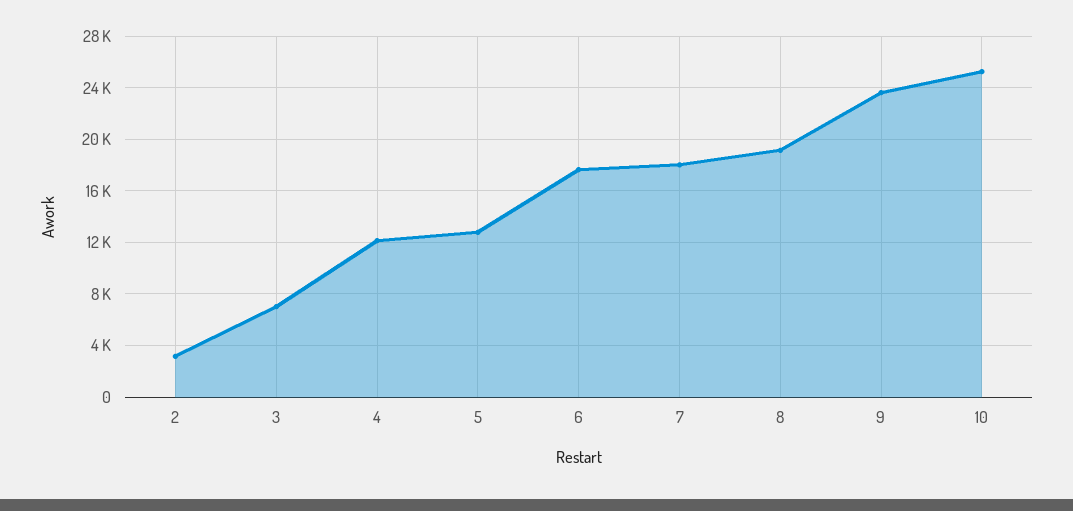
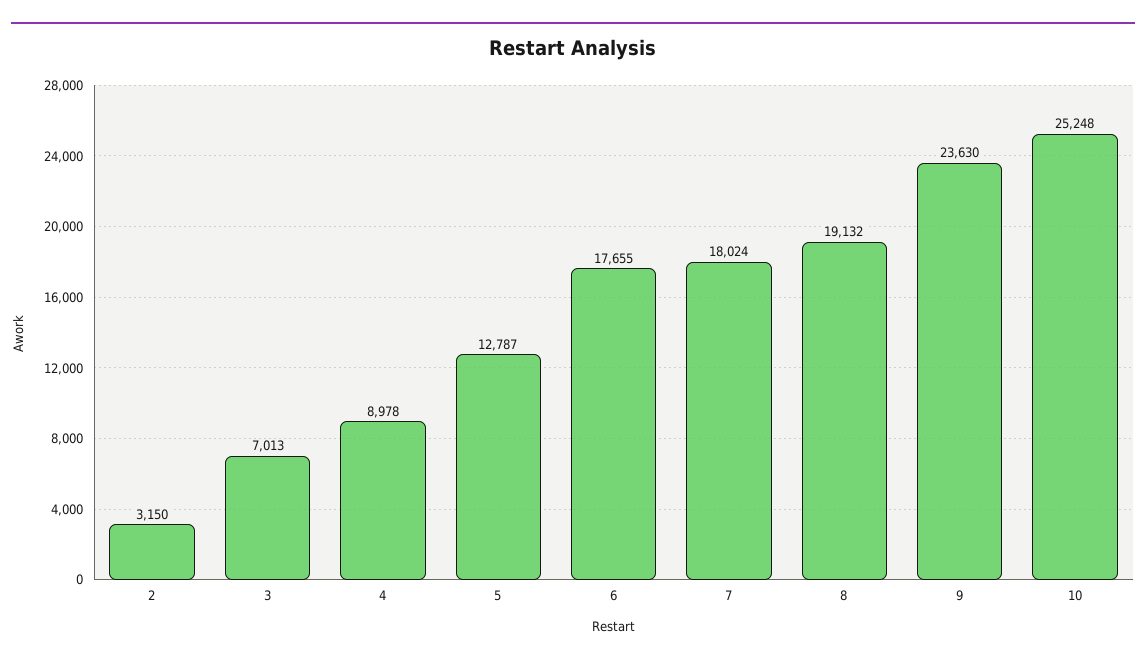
4: 12000 -> 8978

